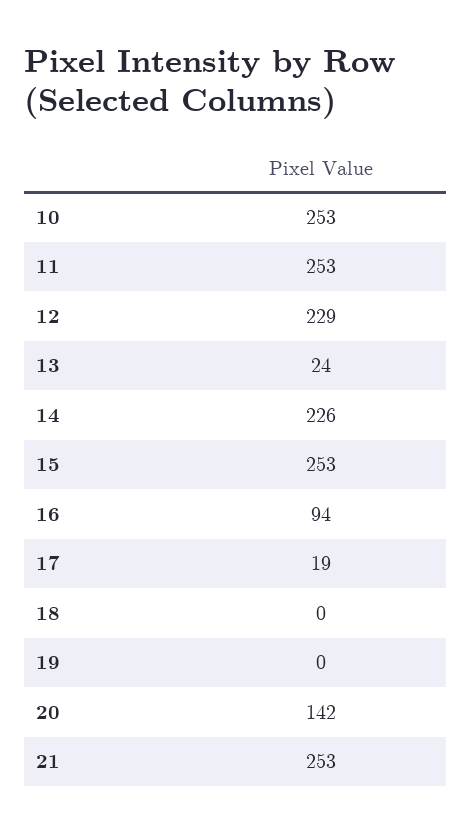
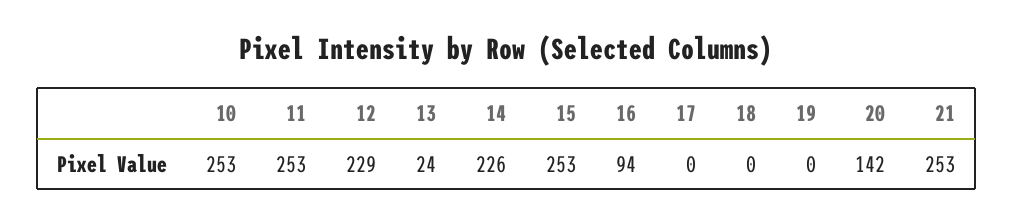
17: 19 -> 0

